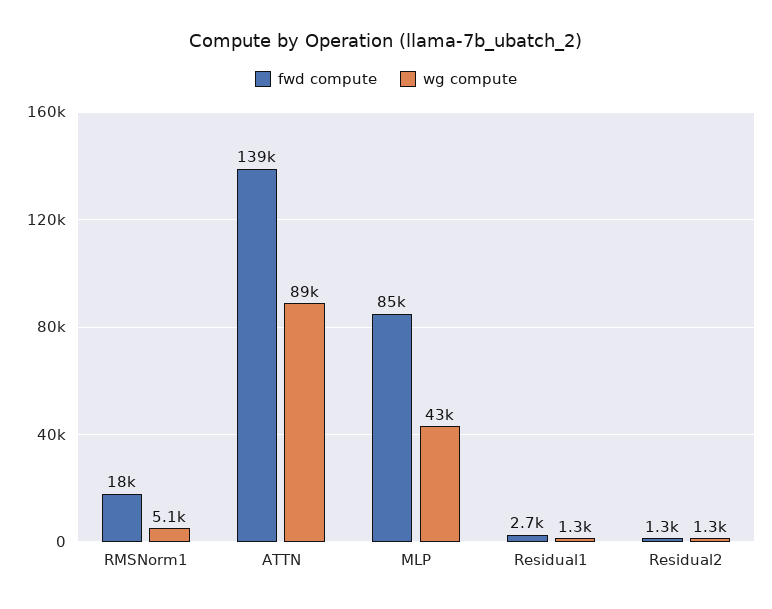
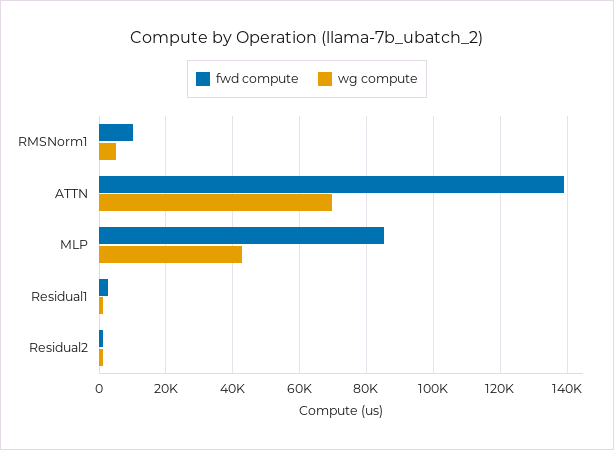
fwd compute, RMSNorm1: 18000 -> 10000
wg compute, ATTN: 89000 -> 70000

